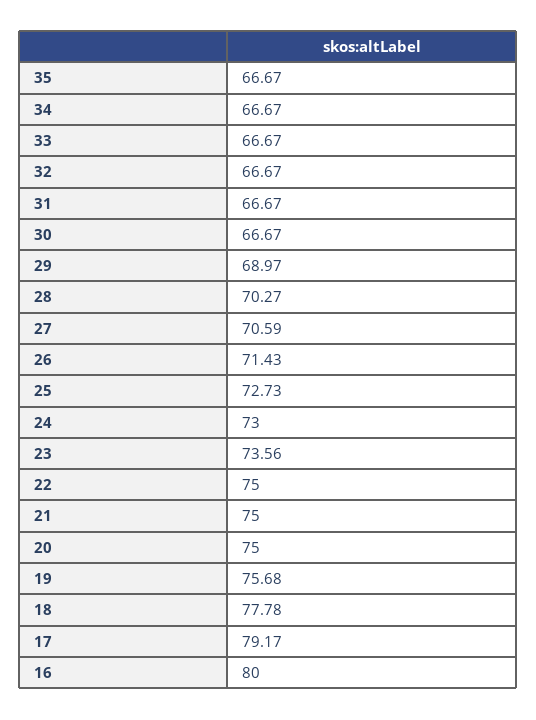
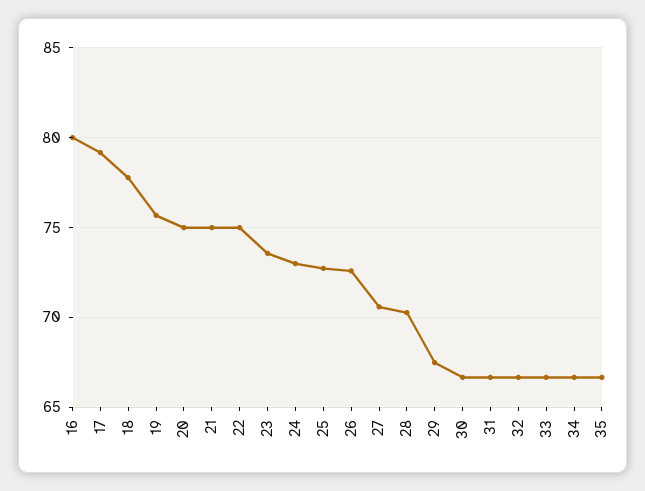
29: 68.97 -> 67.5
26: 71.43 -> 72.5

